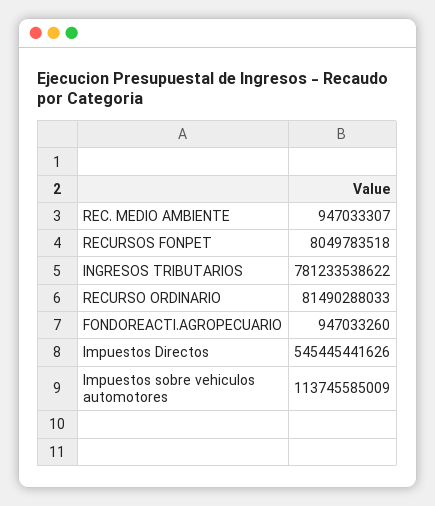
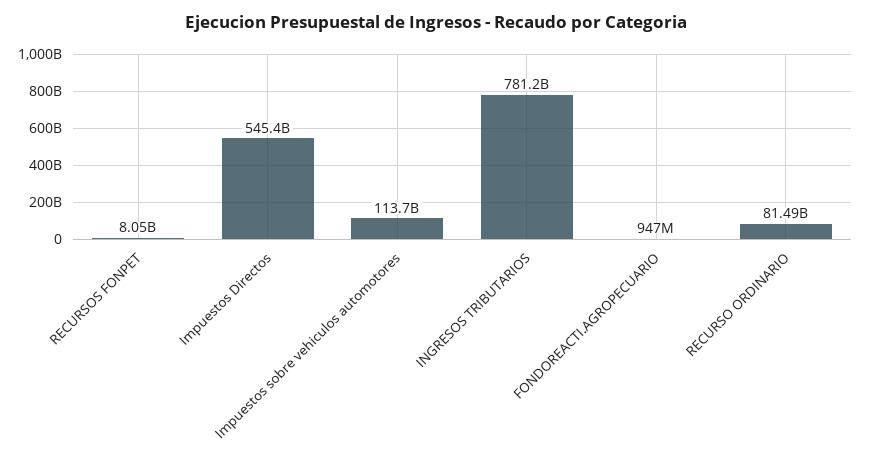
REC. MEDIO AMBIENTE: 947033307 -> none

